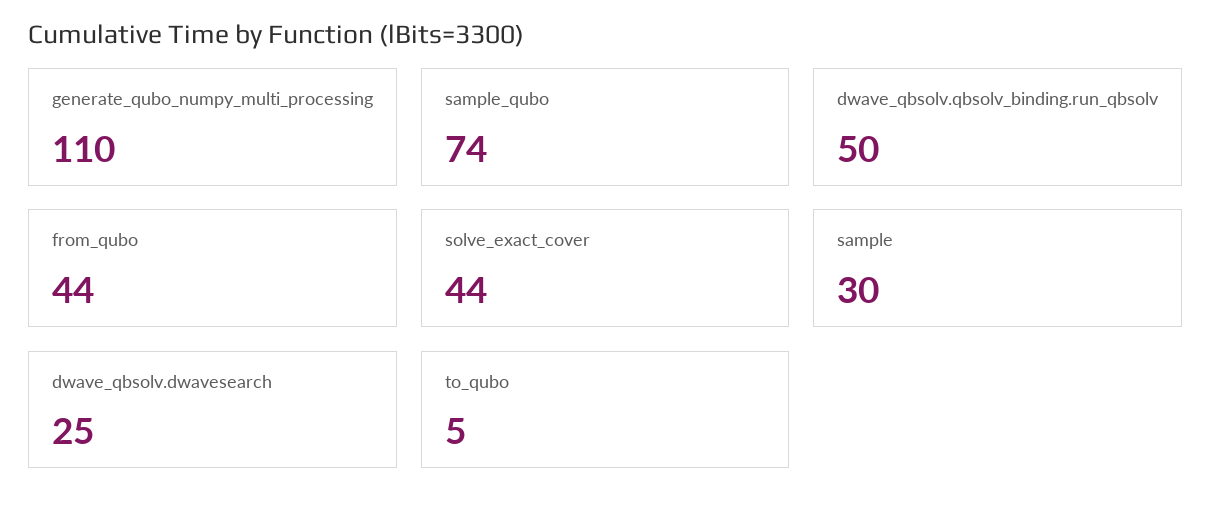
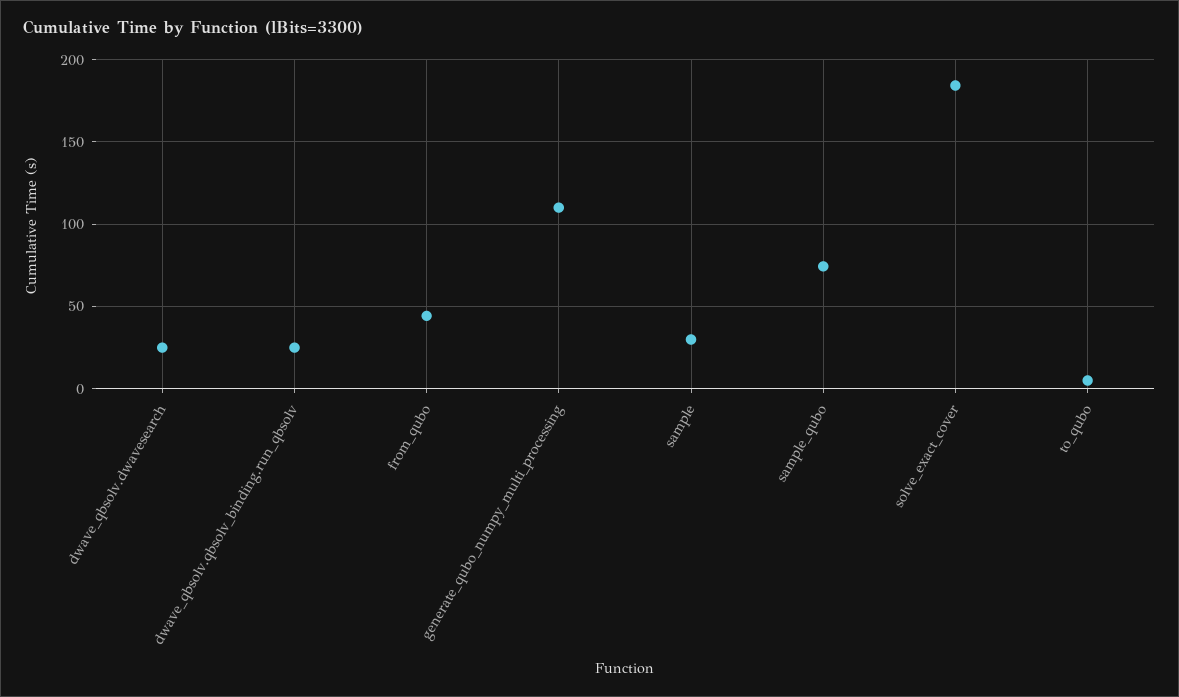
dwave_qbsolv.qbsolv_binding.run_qbsolv: 50 -> 25
solve_exact_cover: 44 -> 185

